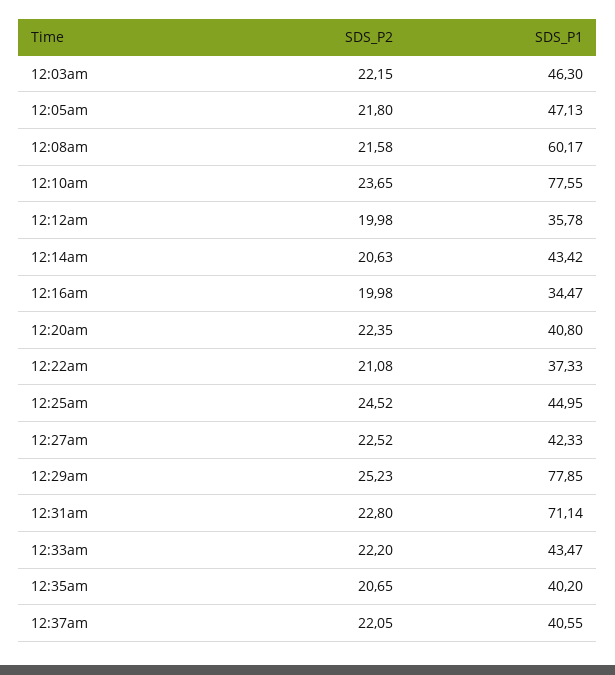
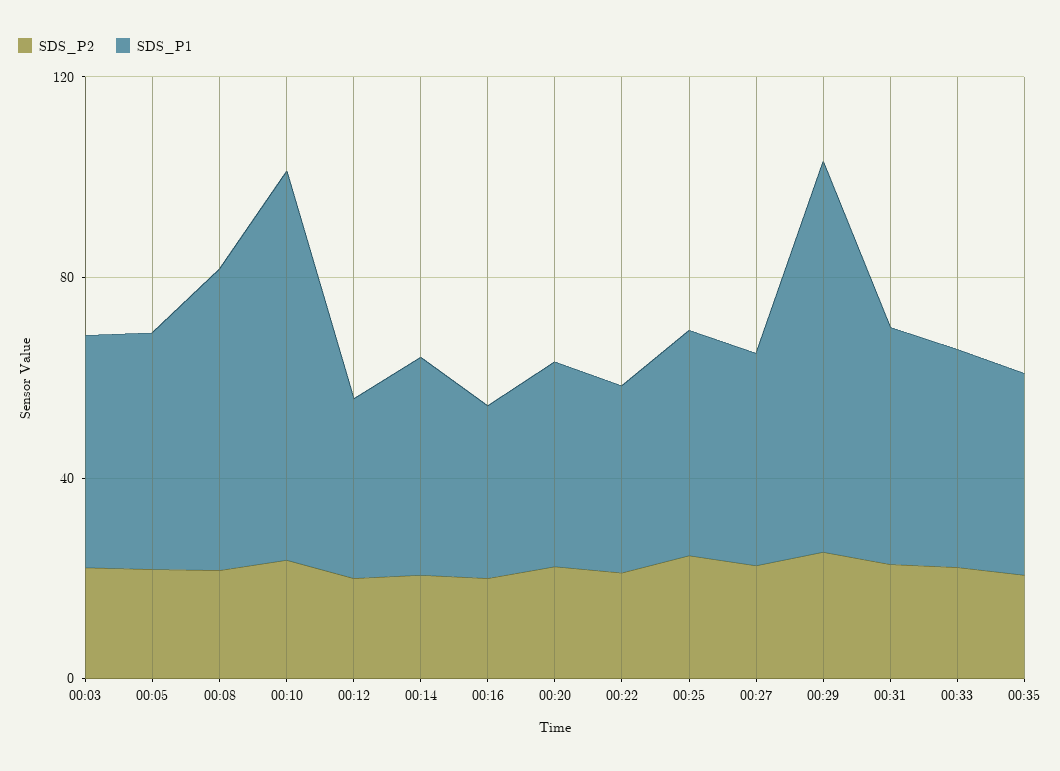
SDS_P1, 12:31am: 71.14 -> 50
SDS_P2, 12:37am: 22.05 -> none
SDS_P1, 12:37am: 40.55 -> none

